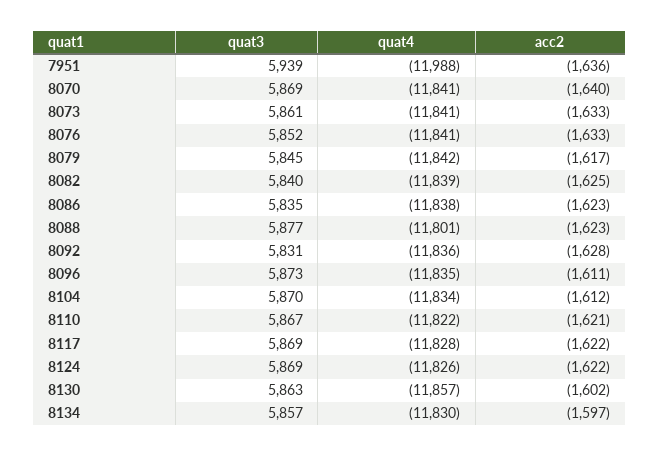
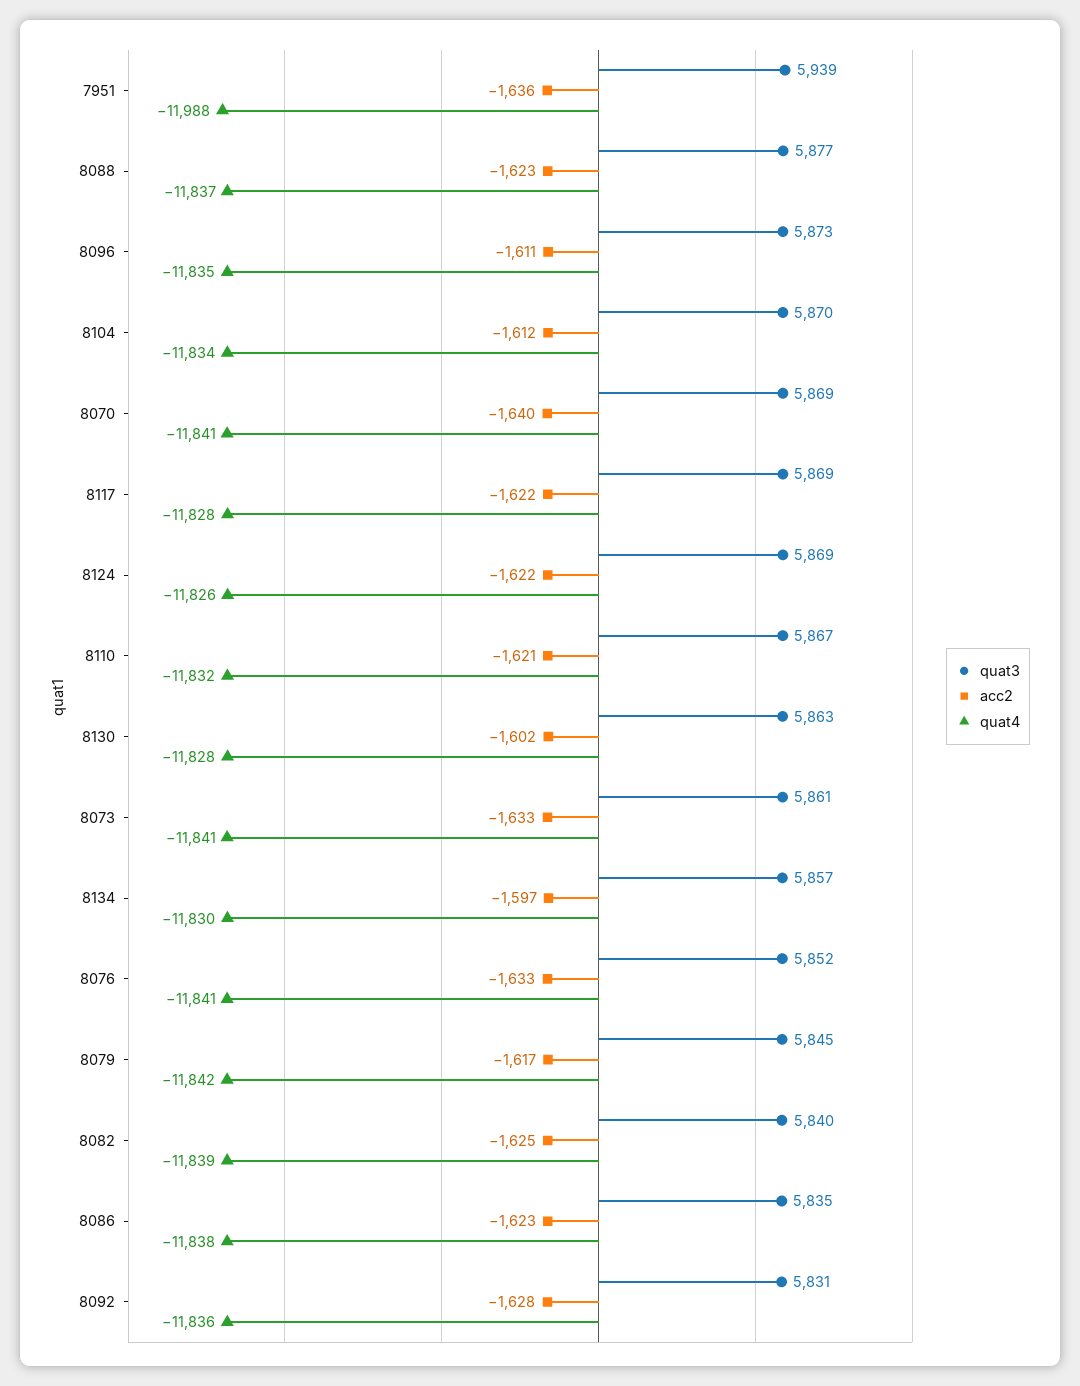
quat4, 8088: -11801 -> -11837
quat4, 8110: -11822 -> -11832
quat4, 8130: -11857 -> -11828

